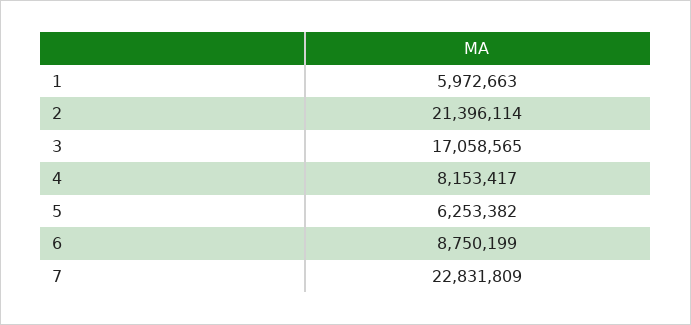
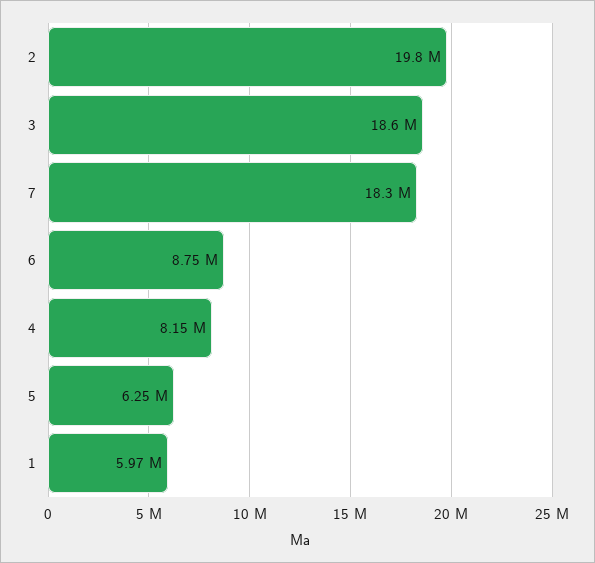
2: 21396114 -> 19800000
3: 17058565 -> 18600000
7: 22831809 -> 18300000

